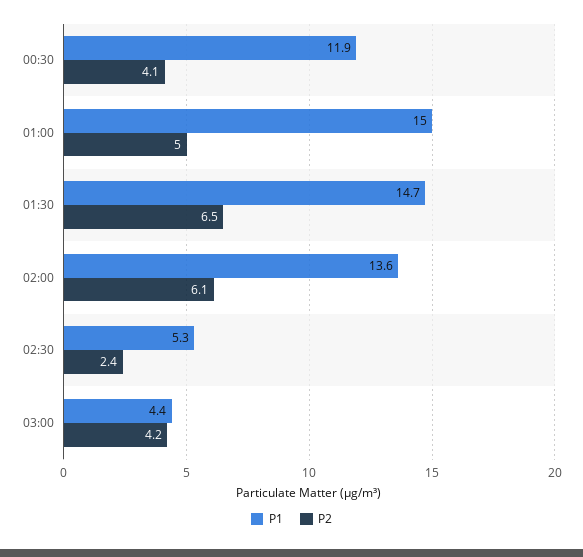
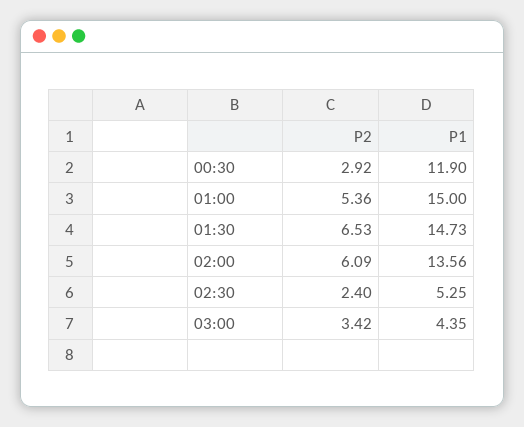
P2, 00:30: 4.1 -> 2.92
P2, 01:00: 5 -> 5.36
P2, 03:00: 4.2 -> 3.42

